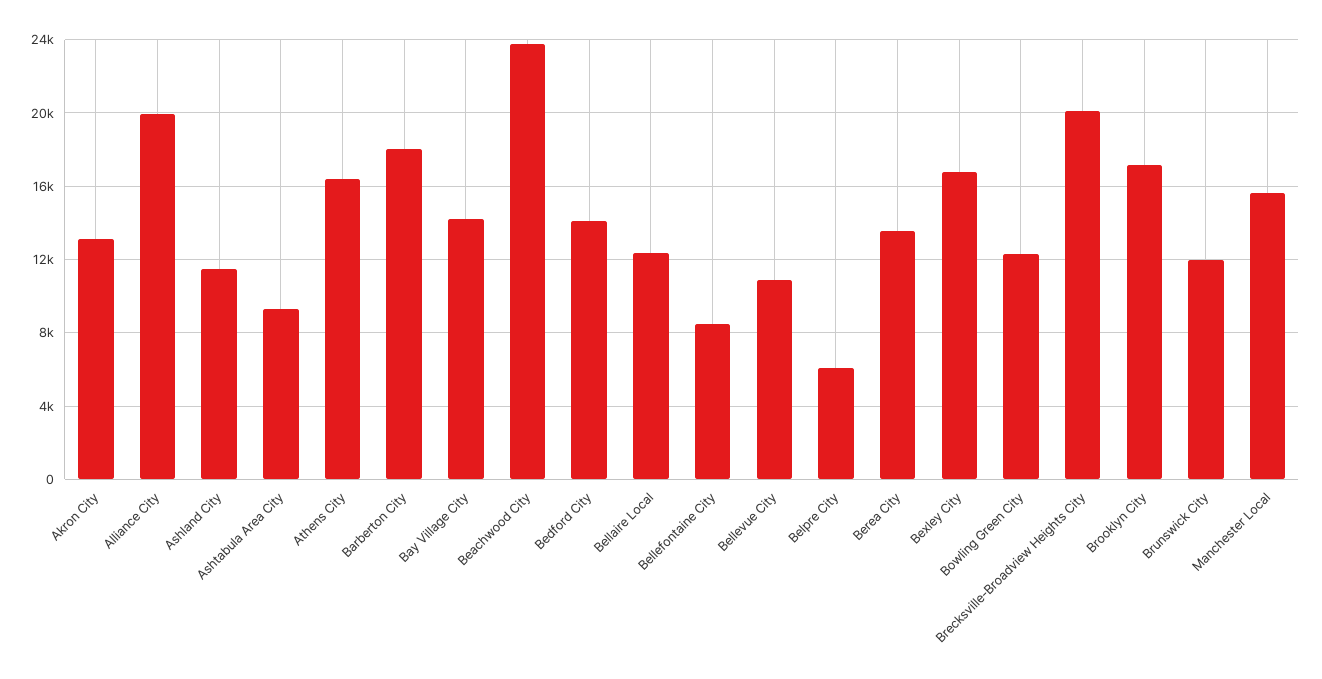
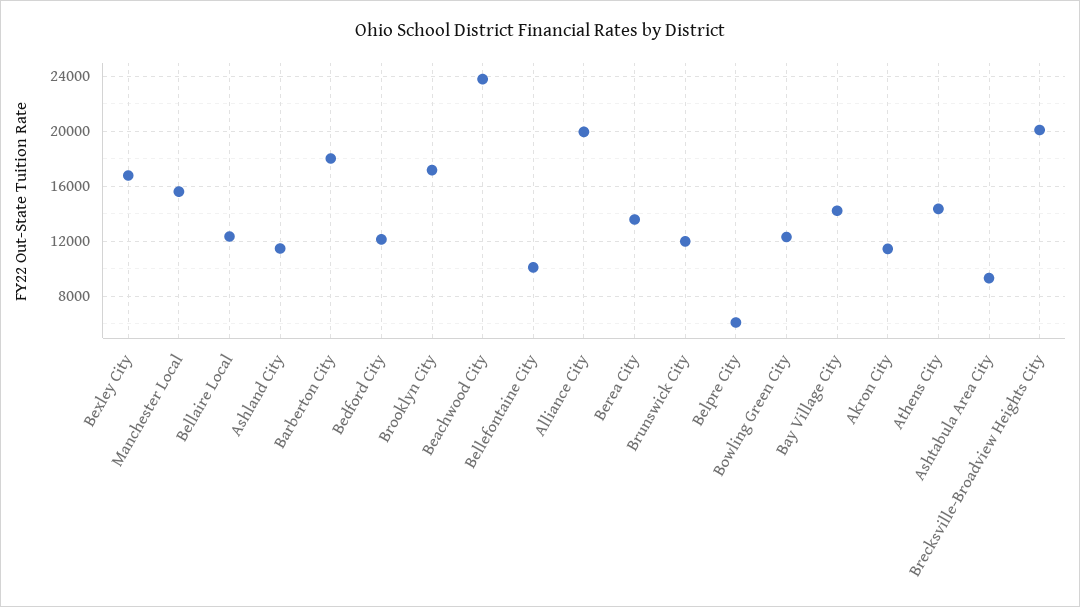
Akron City: 13000 -> 11500
Athens City: 16500 -> 14500
Bedford City: 14000 -> 12000
Bellefontaine City: 8500 -> 10000
Bellevue City: 11000 -> none

